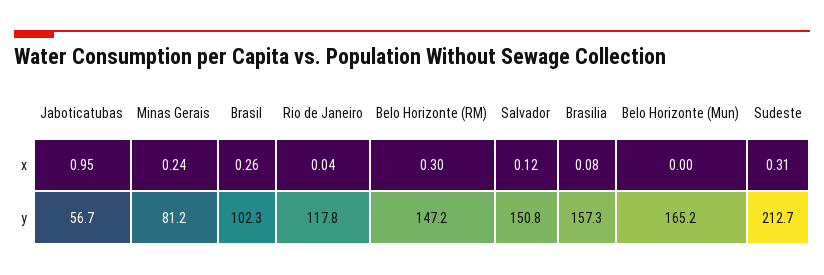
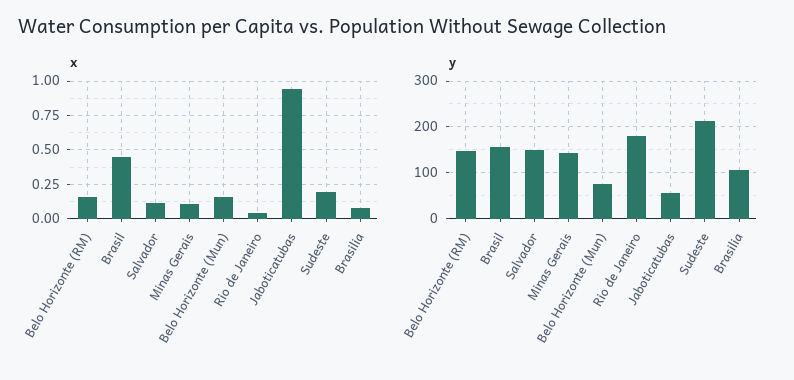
x, Minas Gerais: 0.24 -> 0.1
x, Brasil: 0.26 -> 0.45
x, Belo Horizonte (RM): 0.3 -> 0.15
x, Belo Horizonte (Mun): 0 -> 0.15
x, Sudeste: 0.31 -> 0.2
y, Minas Gerais: 81.2 -> 140
y, Brasil: 102.3 -> 160
y, Rio de Janeiro: 117.8 -> 180
y, Brasilia: 157.3 -> 100
y, Belo Horizonte (Mun): 165.2 -> 80

